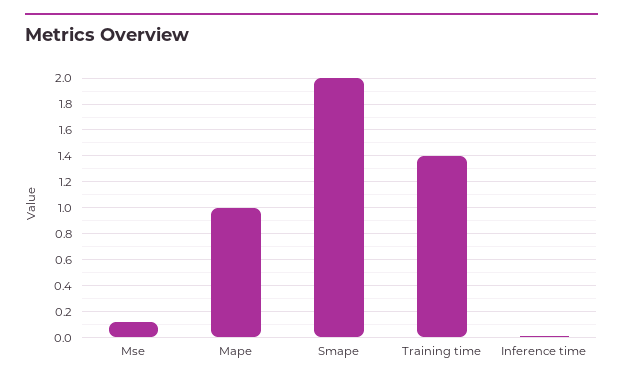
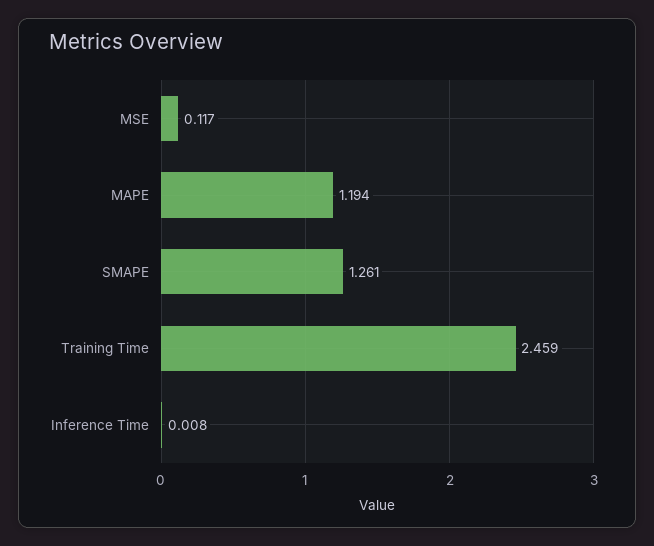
Mape: 1 -> 1.194
Smape: 2 -> 1.261
Training time: 1.4 -> 2.459

